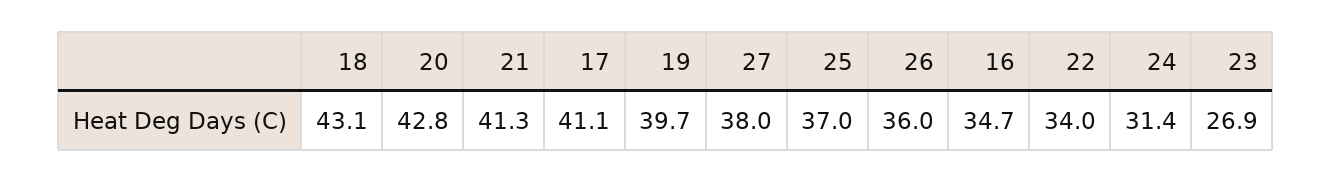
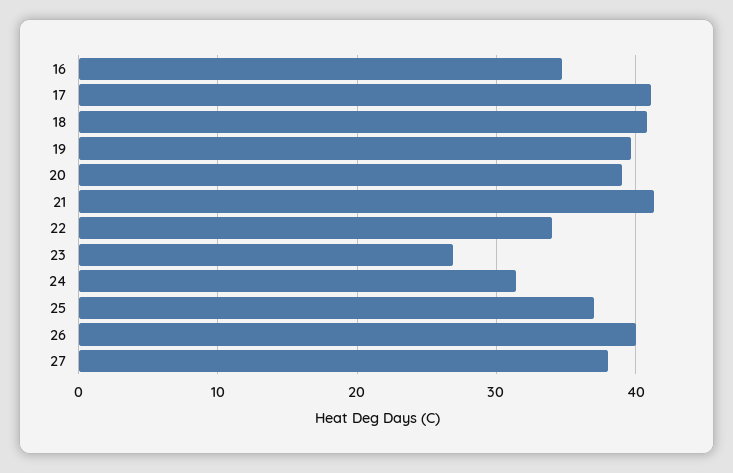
18: 43.1 -> 41
20: 42.8 -> 39
26: 36 -> 40

